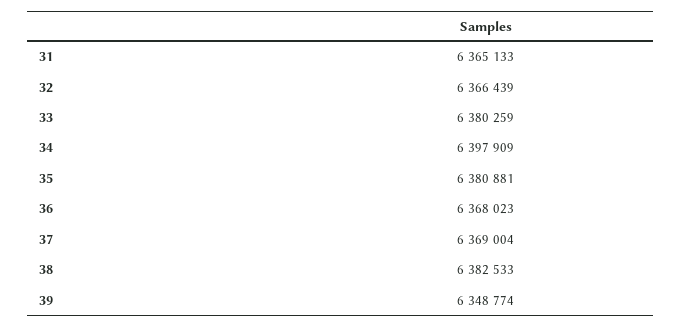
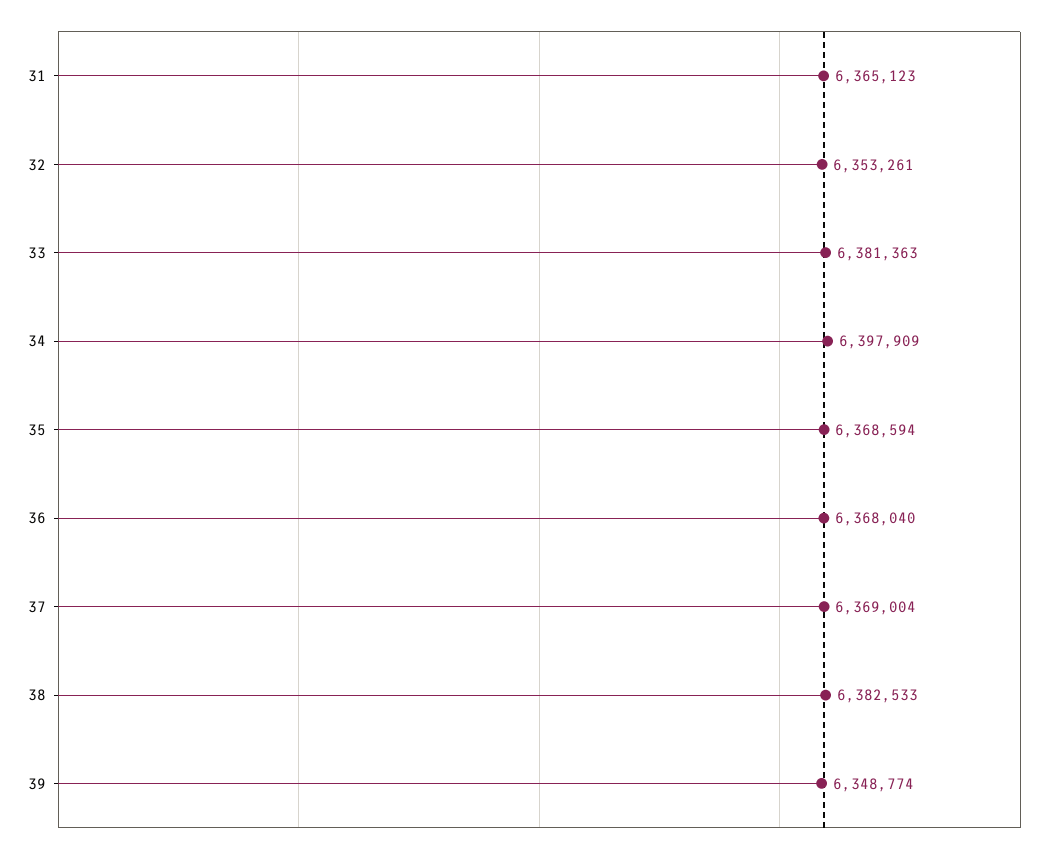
31: 6365133 -> 6365123
32: 6366439 -> 6353261
33: 6380259 -> 6381363
35: 6380881 -> 6368594
36: 6368023 -> 6368040

